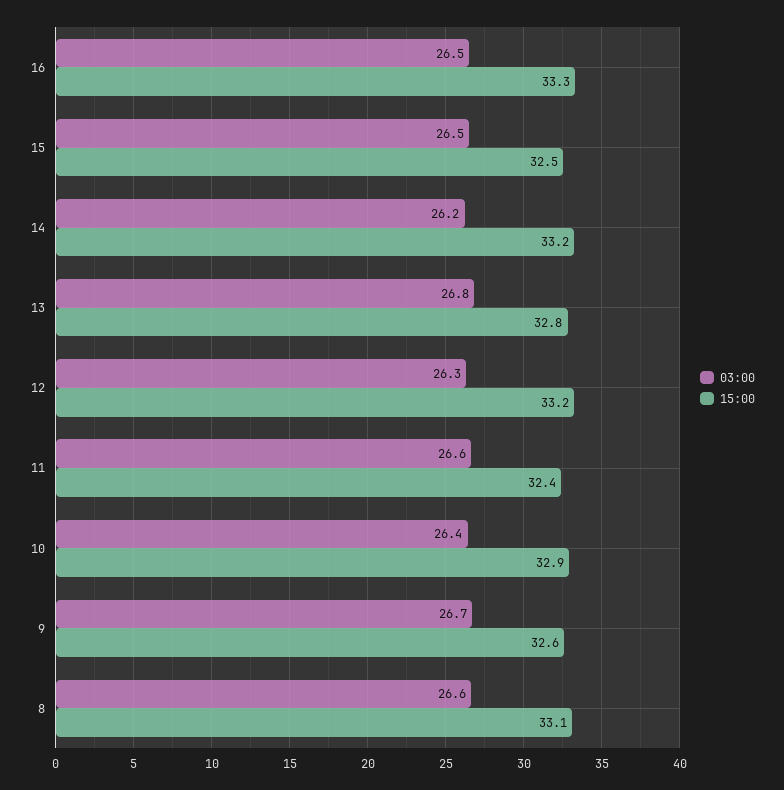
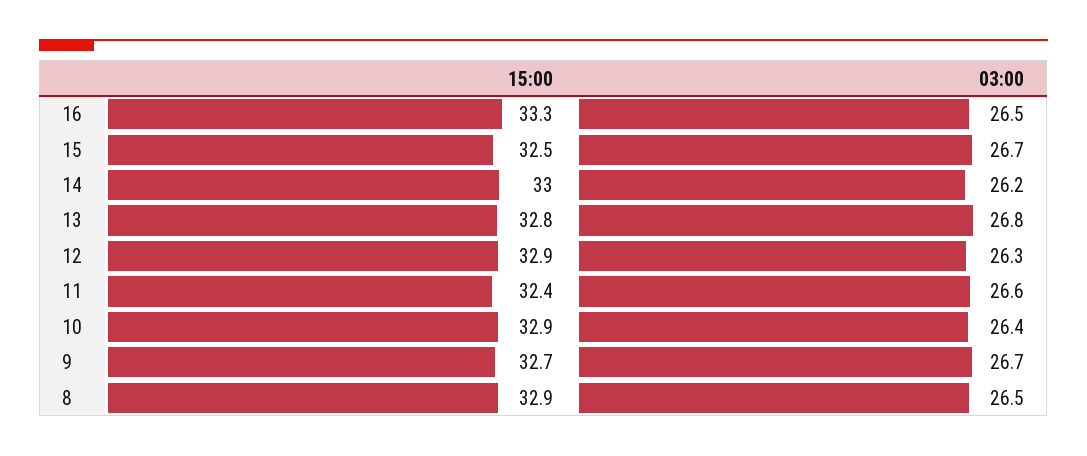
03:00, 15: 26.5 -> 26.7
15:00, 14: 33.2 -> 33
15:00, 12: 33.2 -> 32.9
15:00, 9: 32.6 -> 32.7
03:00, 8: 26.6 -> 26.5
15:00, 8: 33.1 -> 32.9

